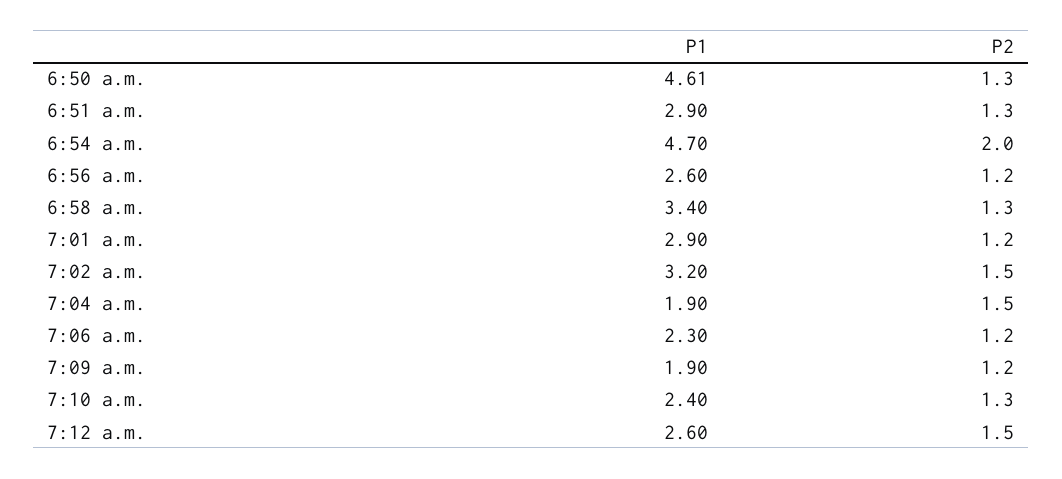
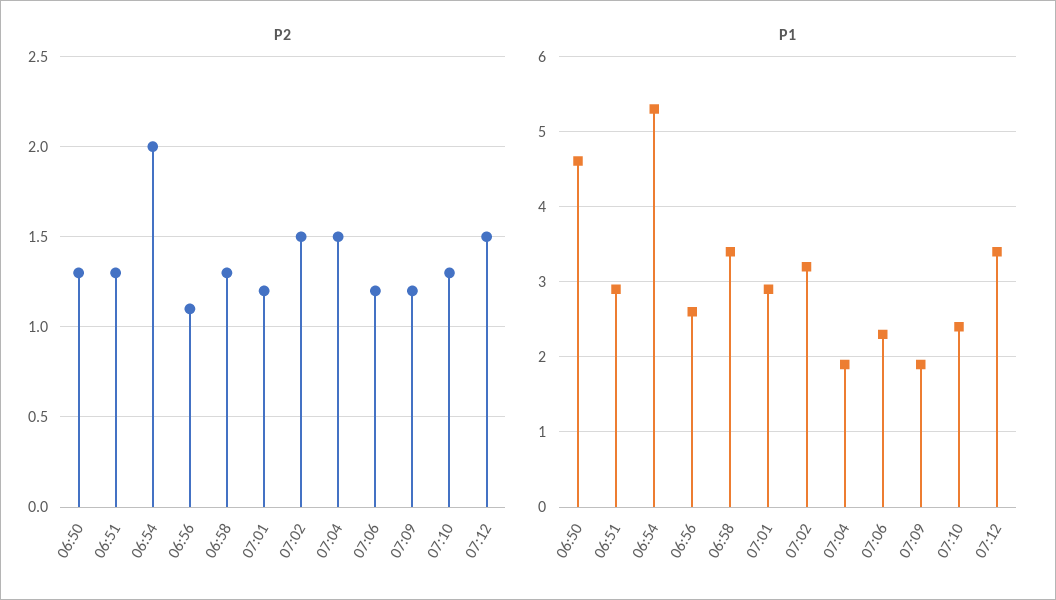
P1, 6:54 a.m.: 4.7 -> 5.3
P2, 6:56 a.m.: 1.2 -> 1.1
P1, 7:12 a.m.: 2.6 -> 3.4

